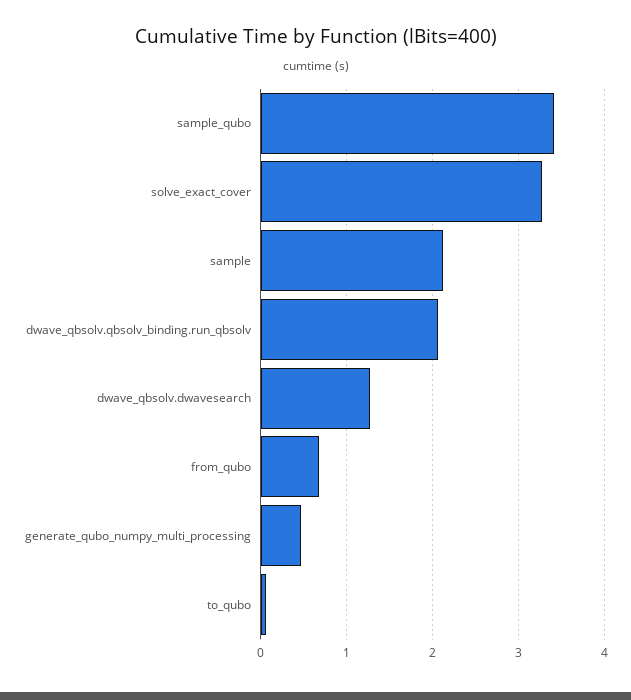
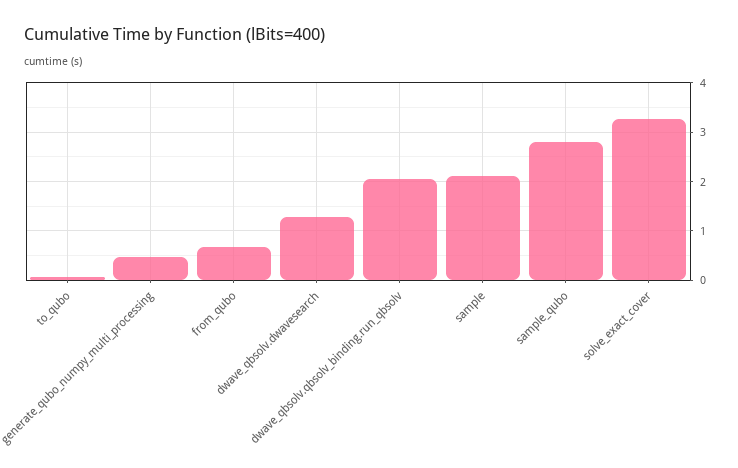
sample_qubo: 3.4 -> 2.8

